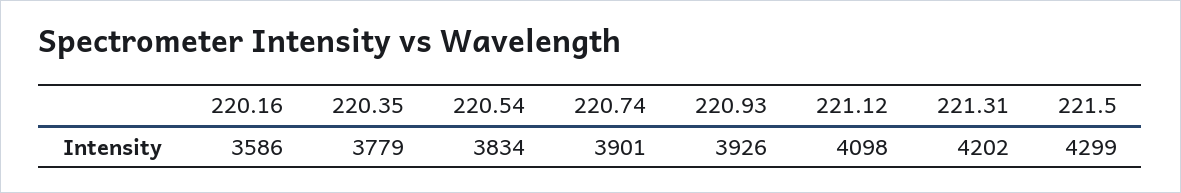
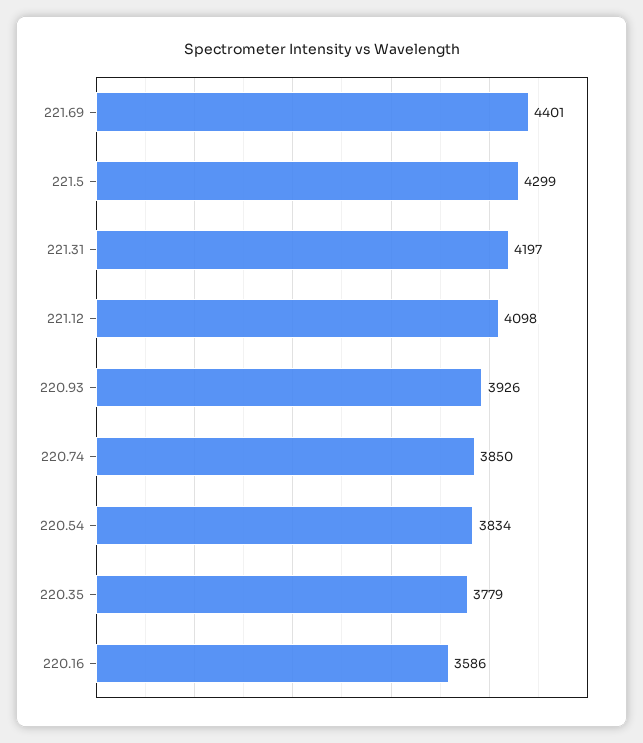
220.74: 3901 -> 3850
221.31: 4202 -> 4197
221.69: none -> 4401

